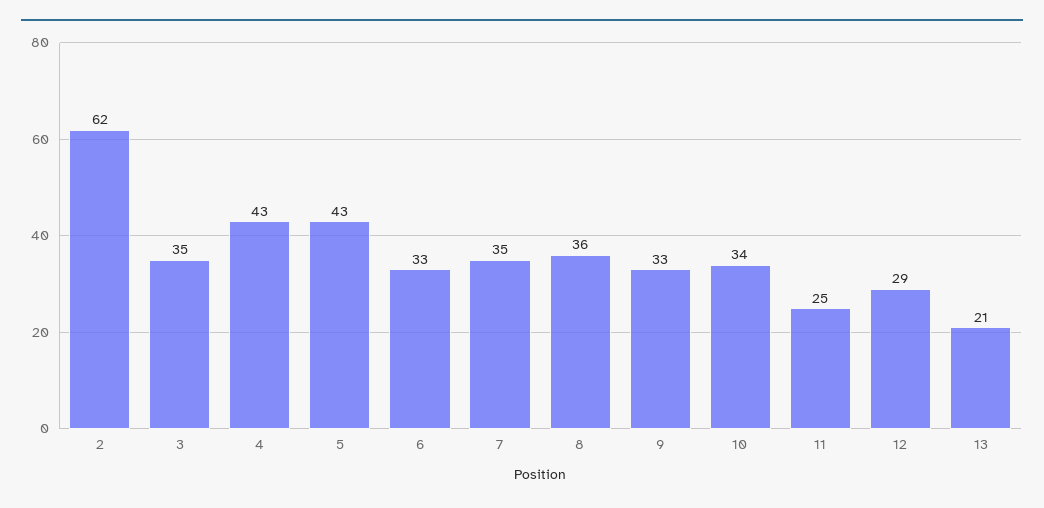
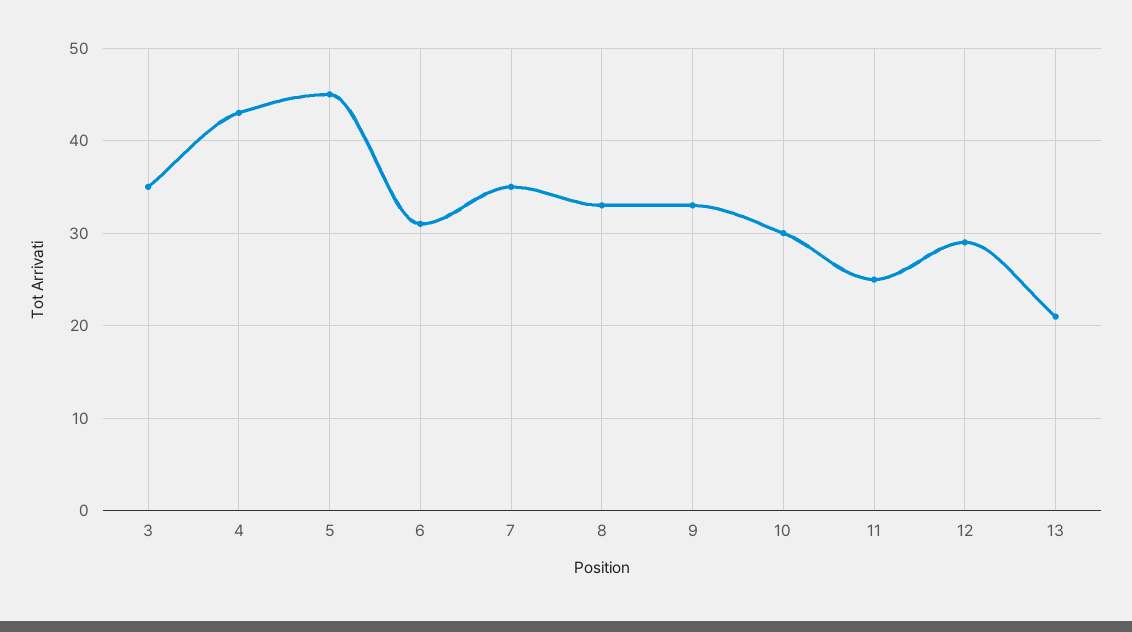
2: 62 -> none
5: 43 -> 45
6: 33 -> 31
8: 36 -> 33
10: 34 -> 30

